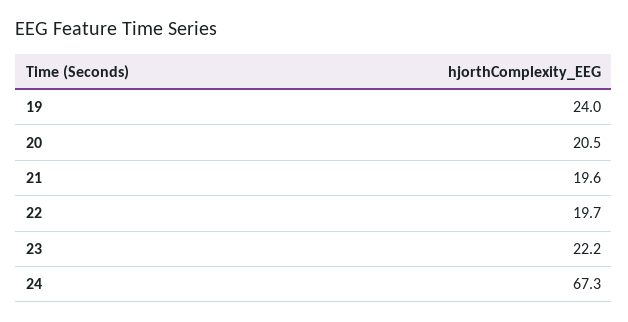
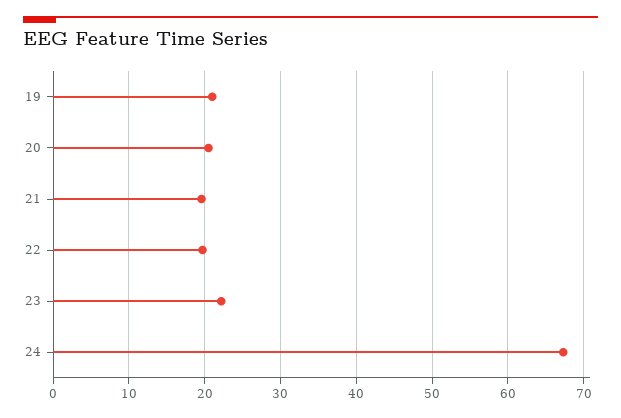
19: 24 -> 21

